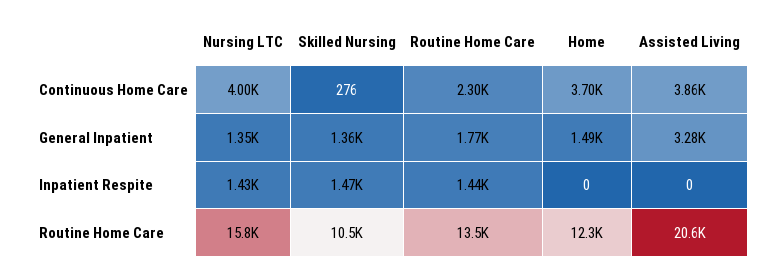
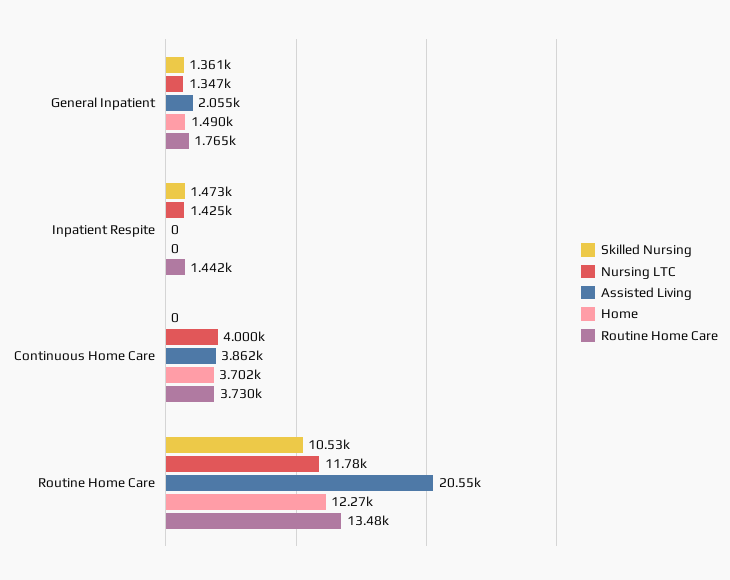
Skilled Nursing, Continuous Home Care: 276 -> 0
Routine Home Care, Continuous Home Care: 2300 -> 3730
Assisted Living, General Inpatient: 3280 -> 2055
Nursing LTC, Routine Home Care: 15800 -> 11780

